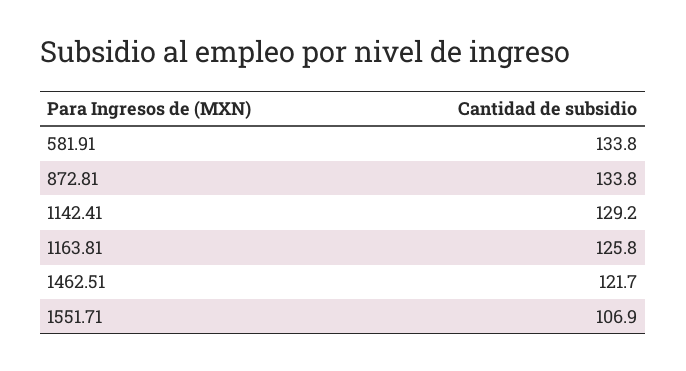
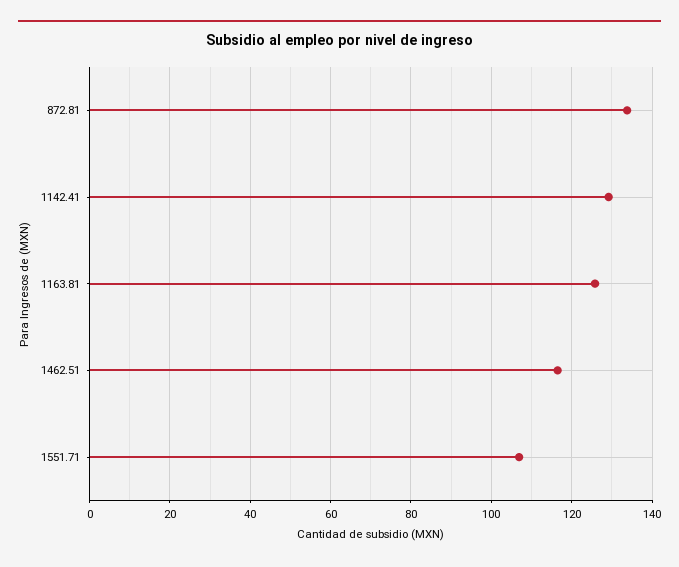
581.91: 133.8 -> none
1462.51: 121.7 -> 116

